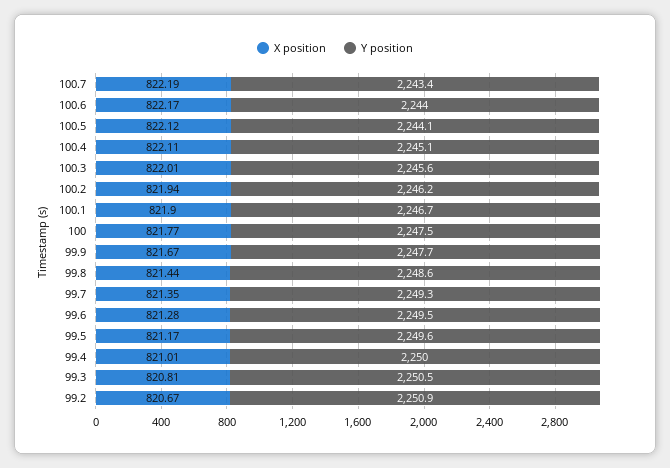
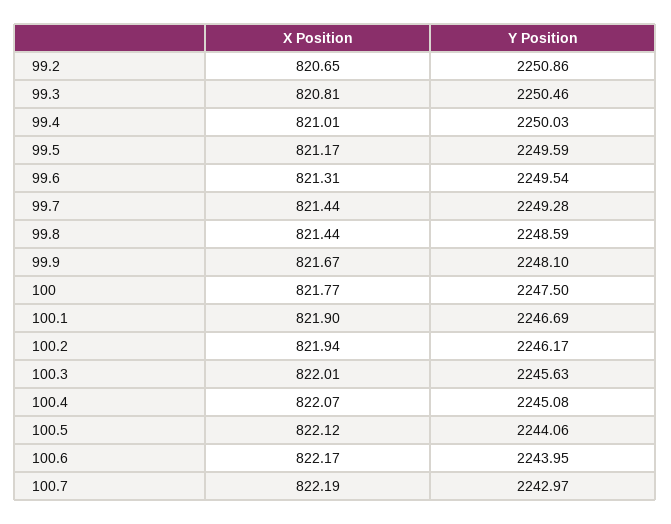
Y position, 100.7: 2243.4 -> 2242.97
X position, 100.4: 822.11 -> 822.07
Y position, 99.9: 2247.7 -> 2248.1
X position, 99.7: 821.35 -> 821.44
X position, 99.6: 821.28 -> 821.31
X position, 99.2: 820.67 -> 820.65

